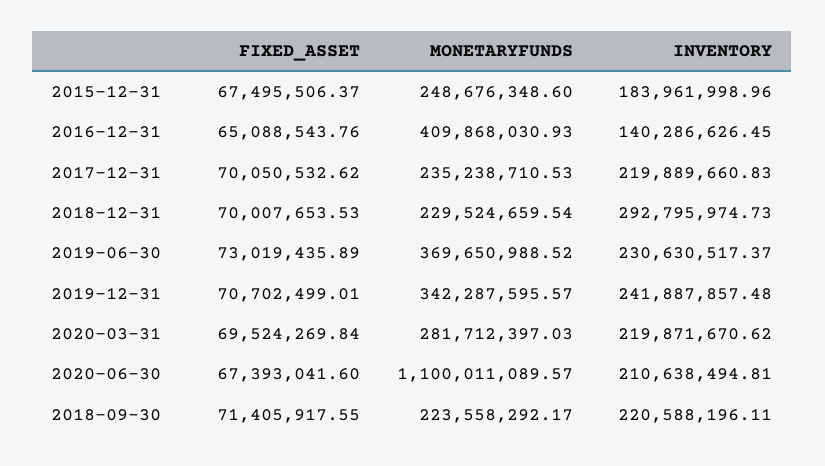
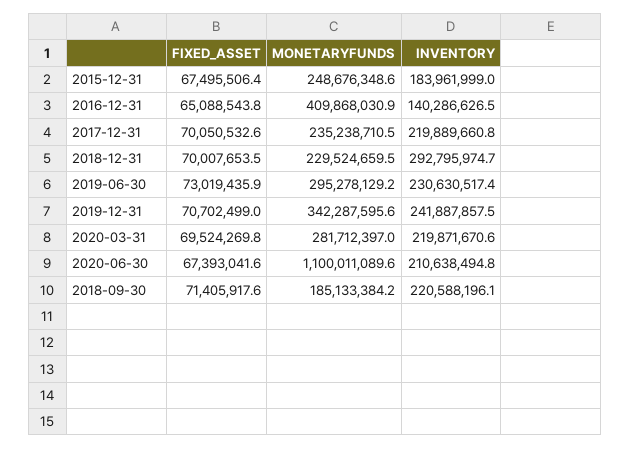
MONETARYFUNDS, 2019-06-30: 369650988.52 -> 295278129.2
MONETARYFUNDS, 2018-09-30: 223558292.17 -> 185133384.2

